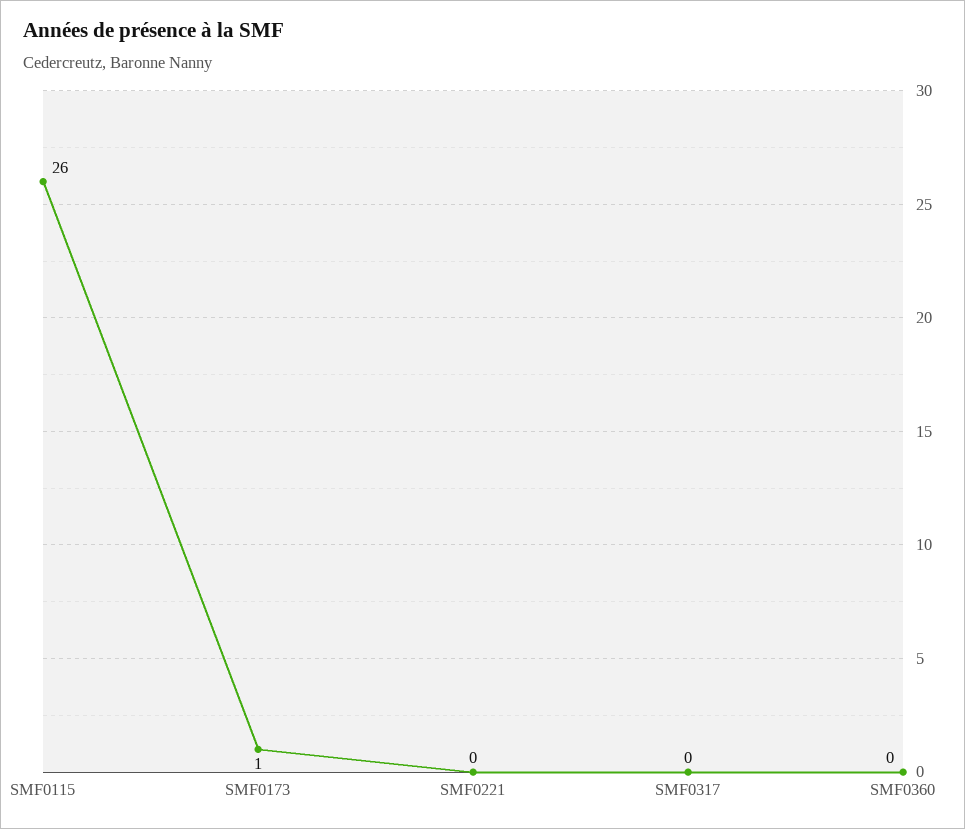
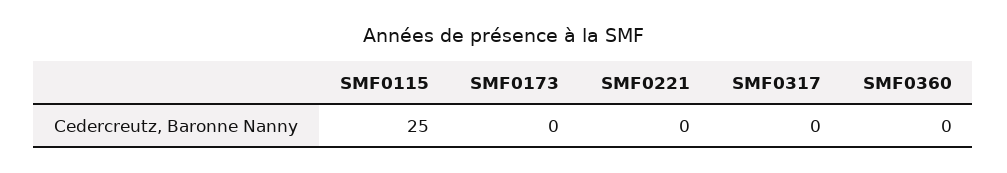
SMF0115: 26 -> 25
SMF0173: 1 -> 0

